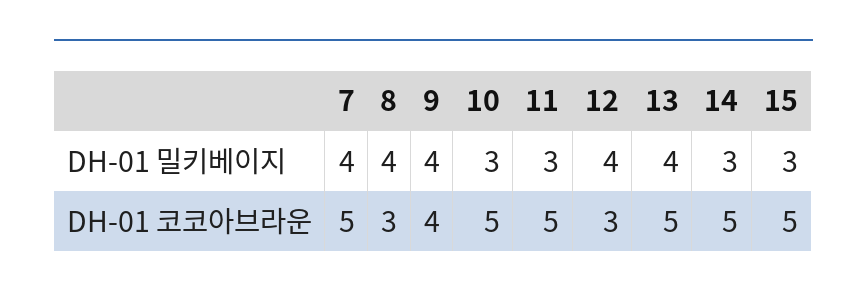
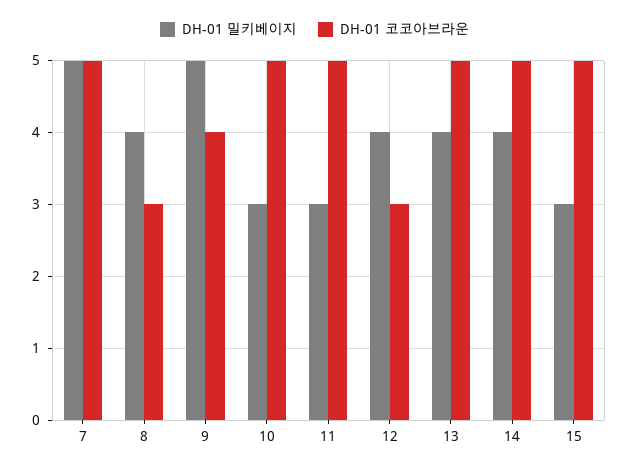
DH-01 밀키베이지, 7: 4 -> 5
DH-01 밀키베이지, 9: 4 -> 5
DH-01 밀키베이지, 14: 3 -> 4

